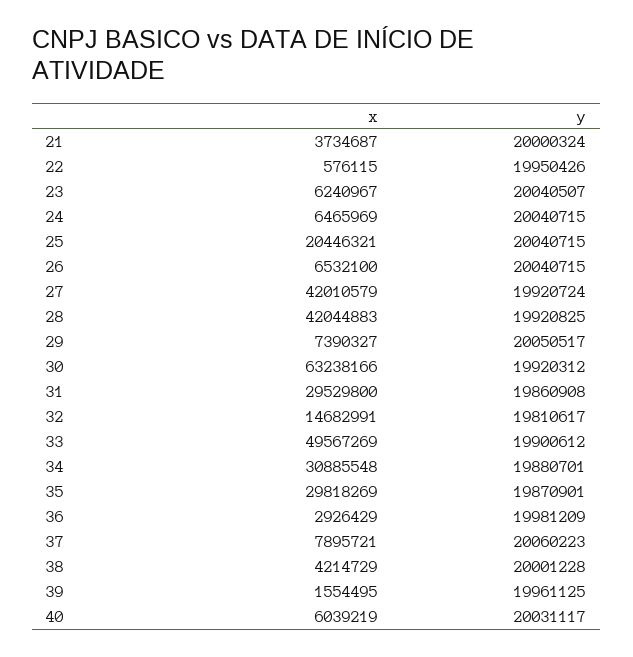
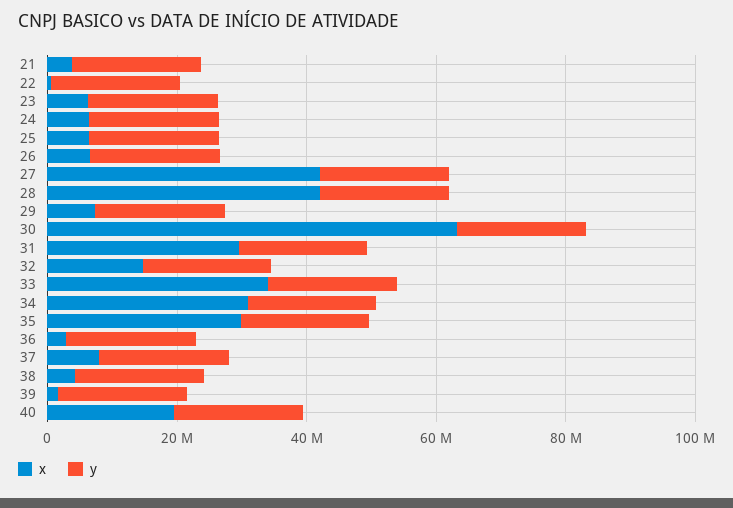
x, 25: 20446321 -> 5000000
x, 33: 49567269 -> 35000000
x, 40: 6039219 -> 20000000

